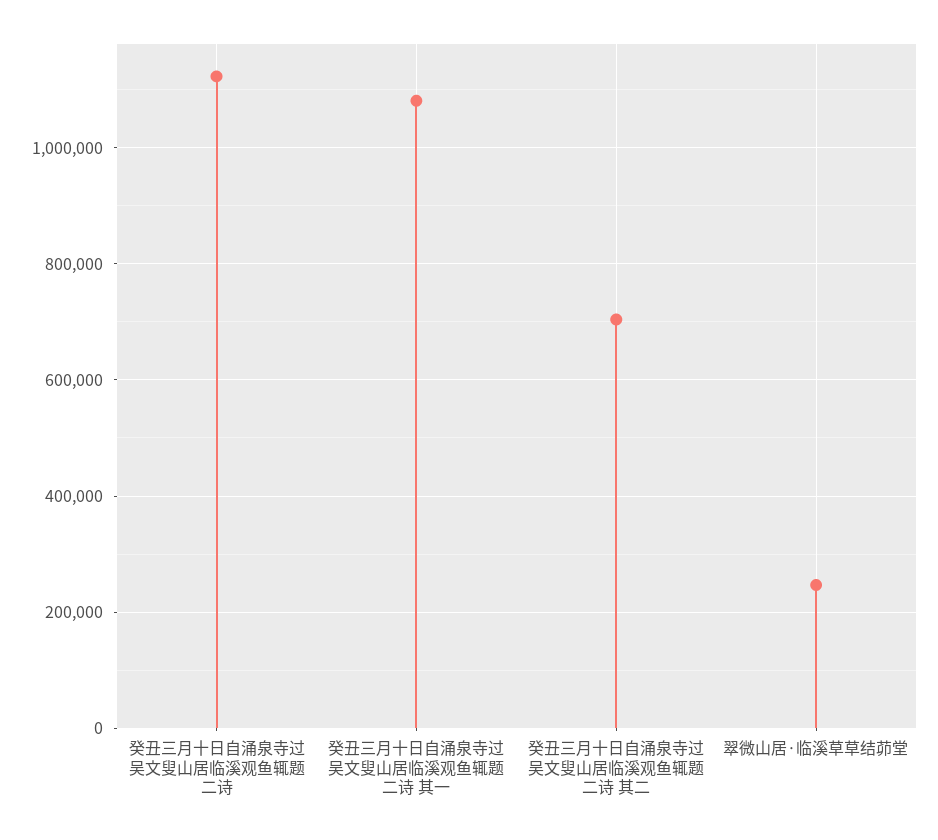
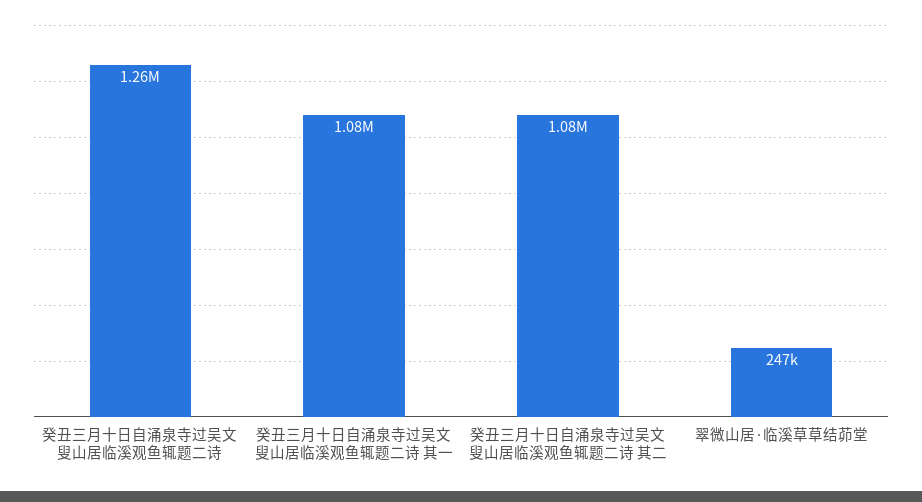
癸丑三月十日自涌泉寺过吴文叟山居临溪观鱼辄题二诗: 1120000 -> 1260000
癸丑三月十日自涌泉寺过吴文叟山居临溪观鱼辄题二诗 其二: 700000 -> 1080000

